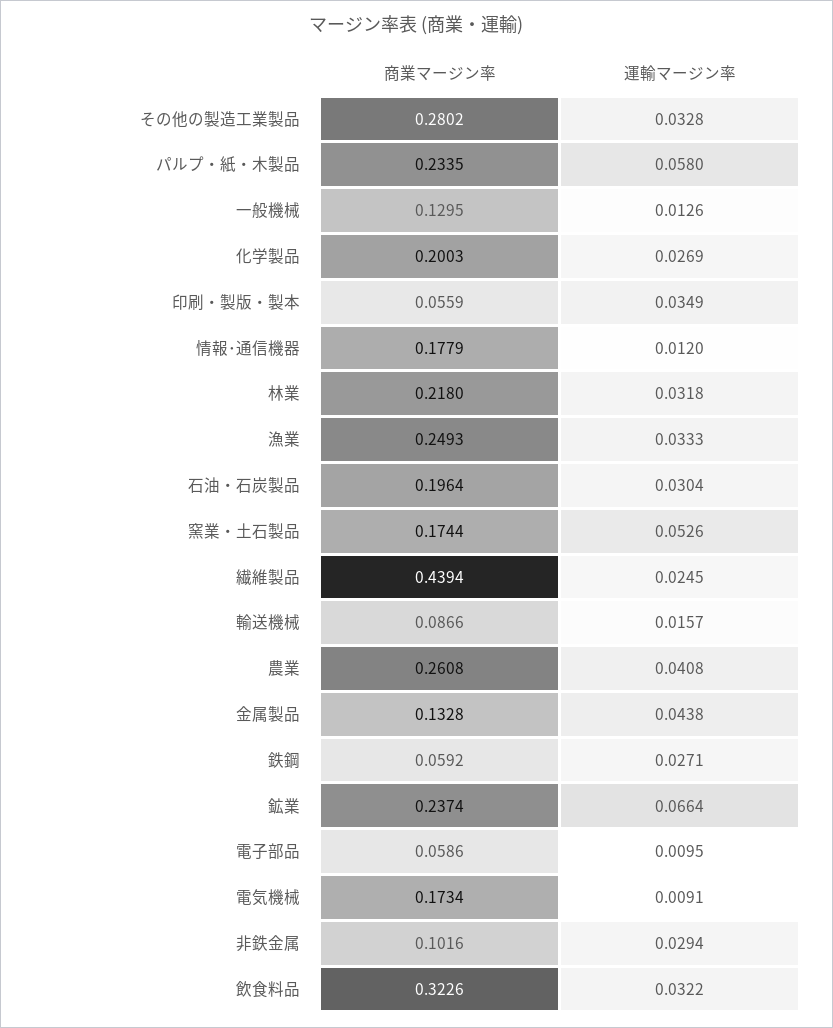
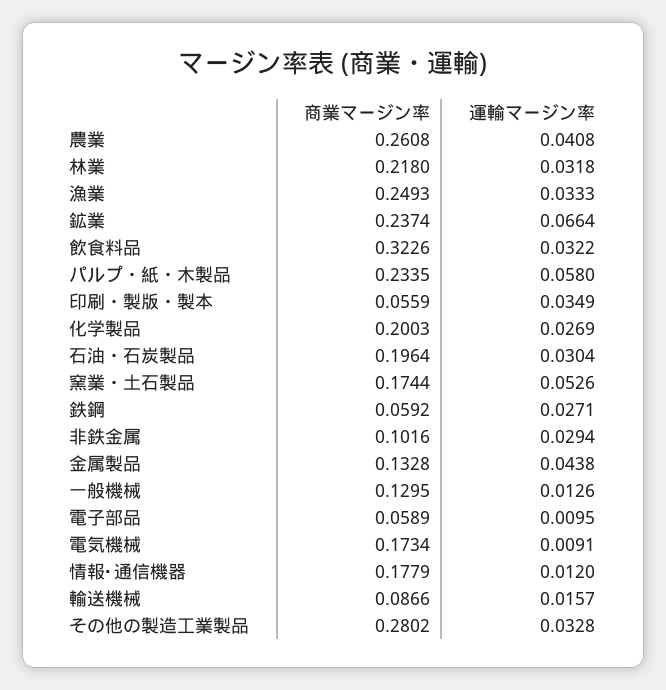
商業マージン率, 繊維製品: 0.4394 -> none
運輸マージン率, 繊維製品: 0.0245 -> none
商業マージン率, 電子部品: 0.0586 -> 0.0589

